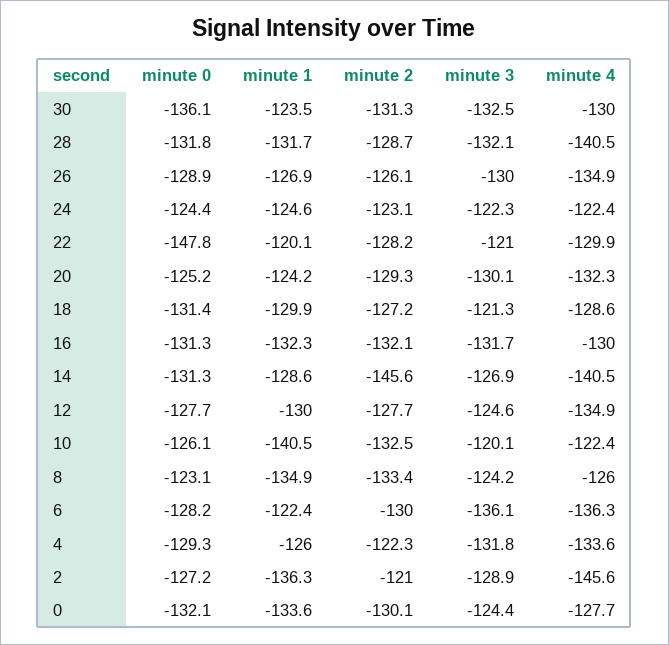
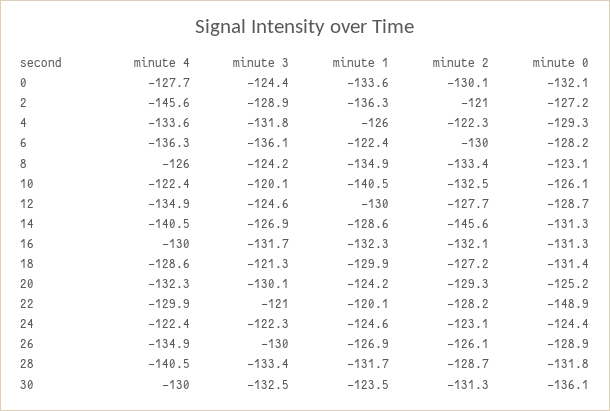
minute 3, 28: -132.1 -> -133.4
minute 0, 22: -147.8 -> -148.9
minute 0, 12: -127.7 -> -128.7

